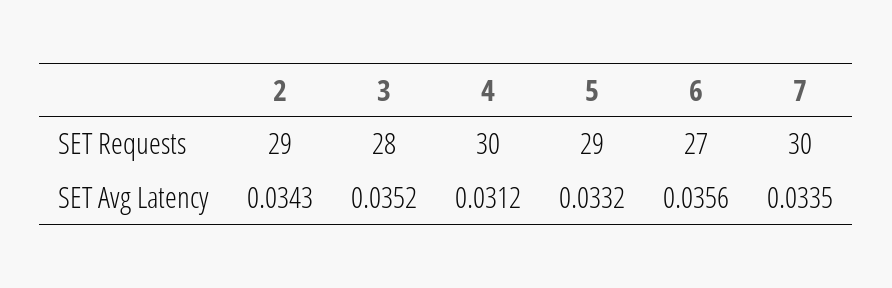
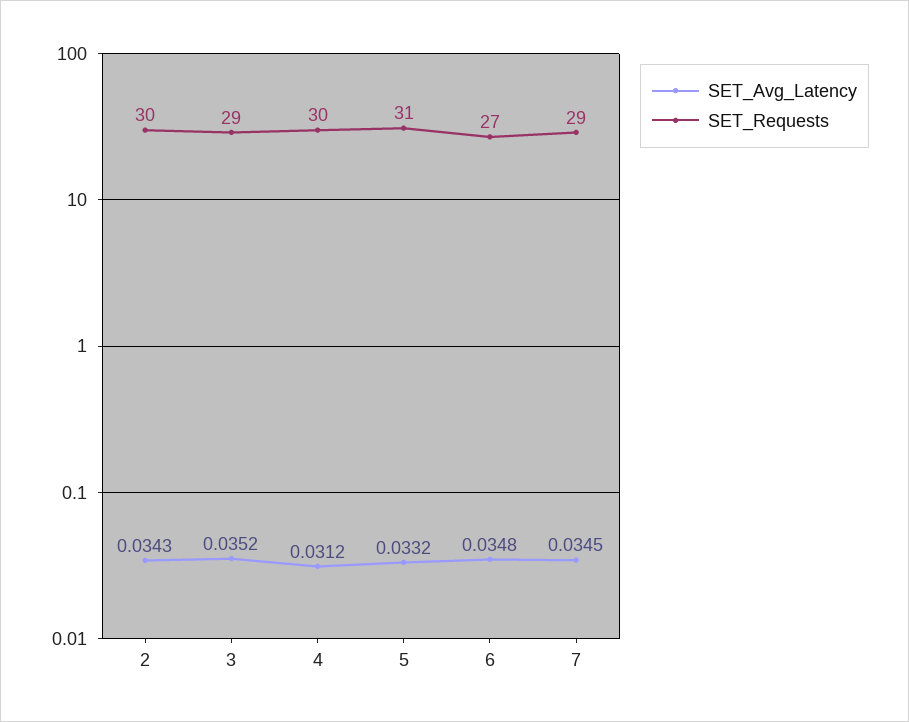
SET Requests, 2: 29 -> 30
SET Requests, 3: 28 -> 29
SET Requests, 5: 29 -> 31
SET Requests, 7: 30 -> 29
SET Avg Latency, 6: 0.0356 -> 0.0348
SET Avg Latency, 7: 0.0335 -> 0.0345

